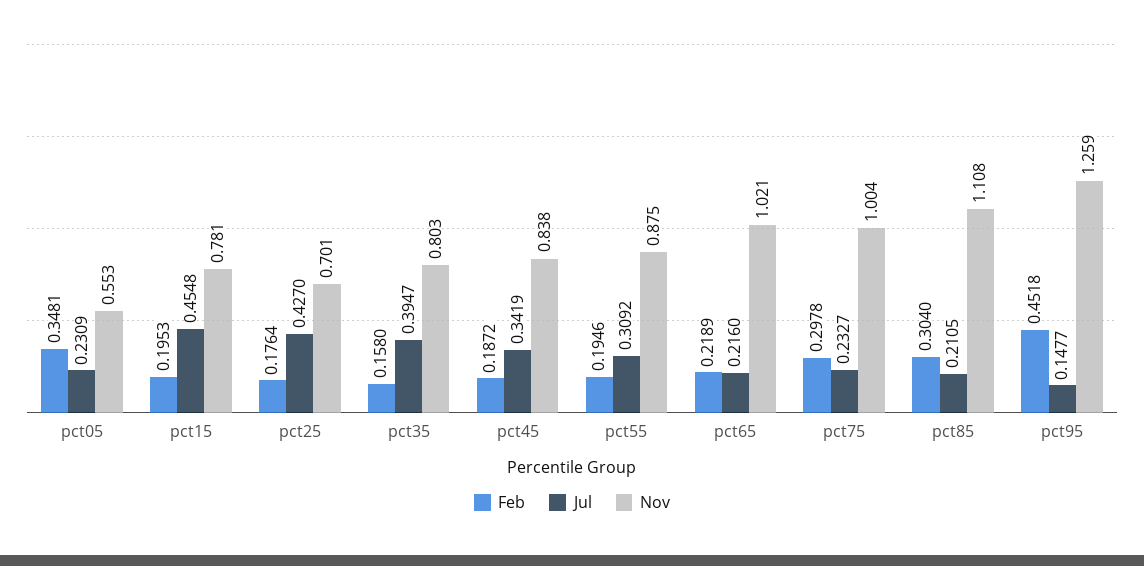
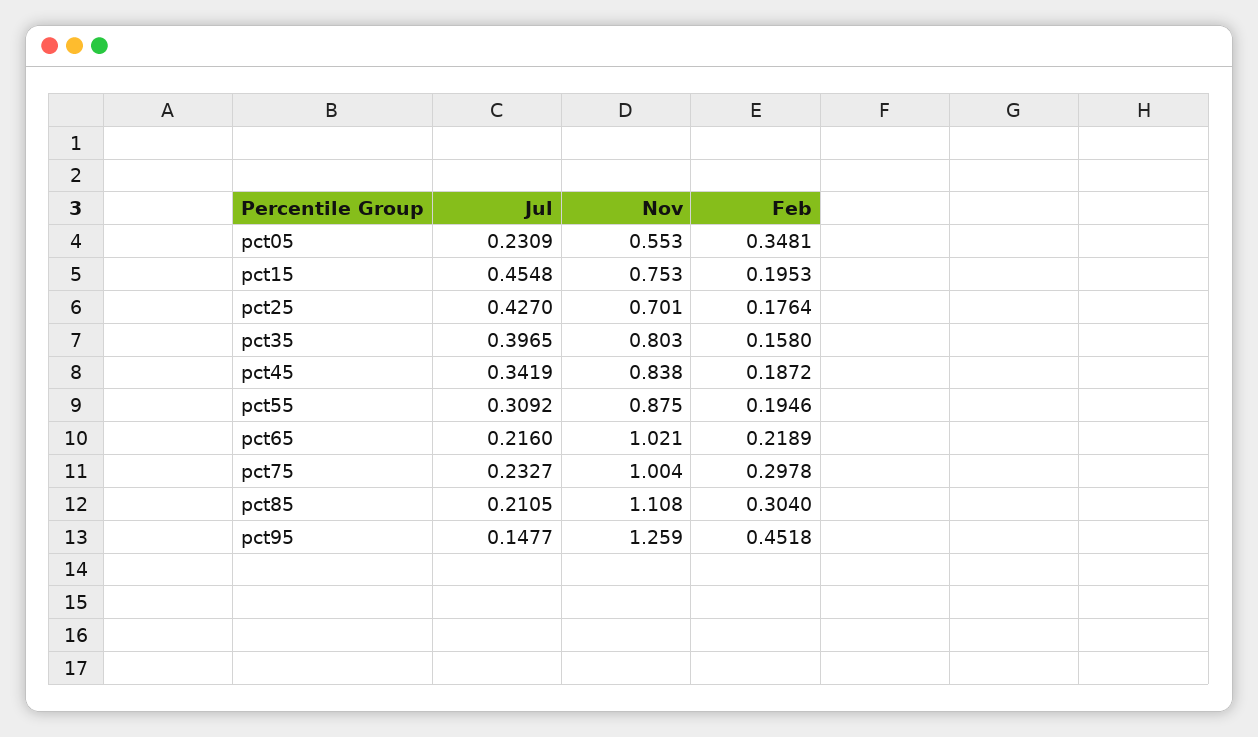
Nov, pct15: 0.781 -> 0.753
Jul, pct35: 0.3947 -> 0.3965

